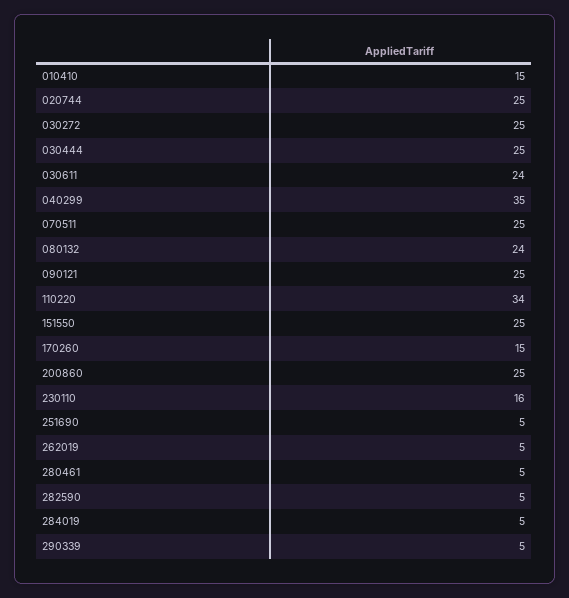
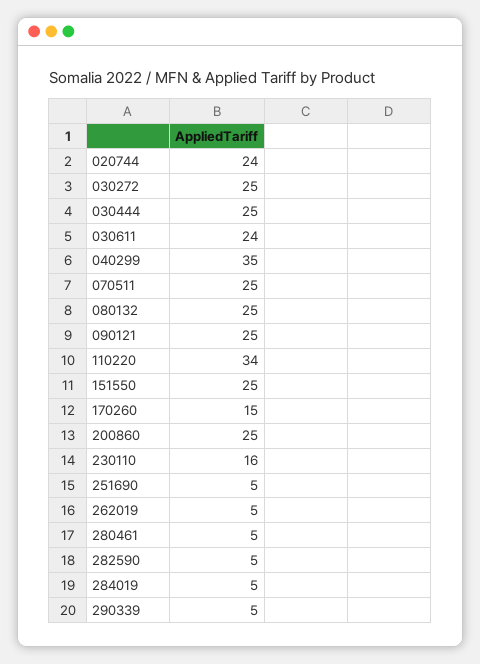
010410: 15 -> none
020744: 25 -> 24
080132: 24 -> 25

